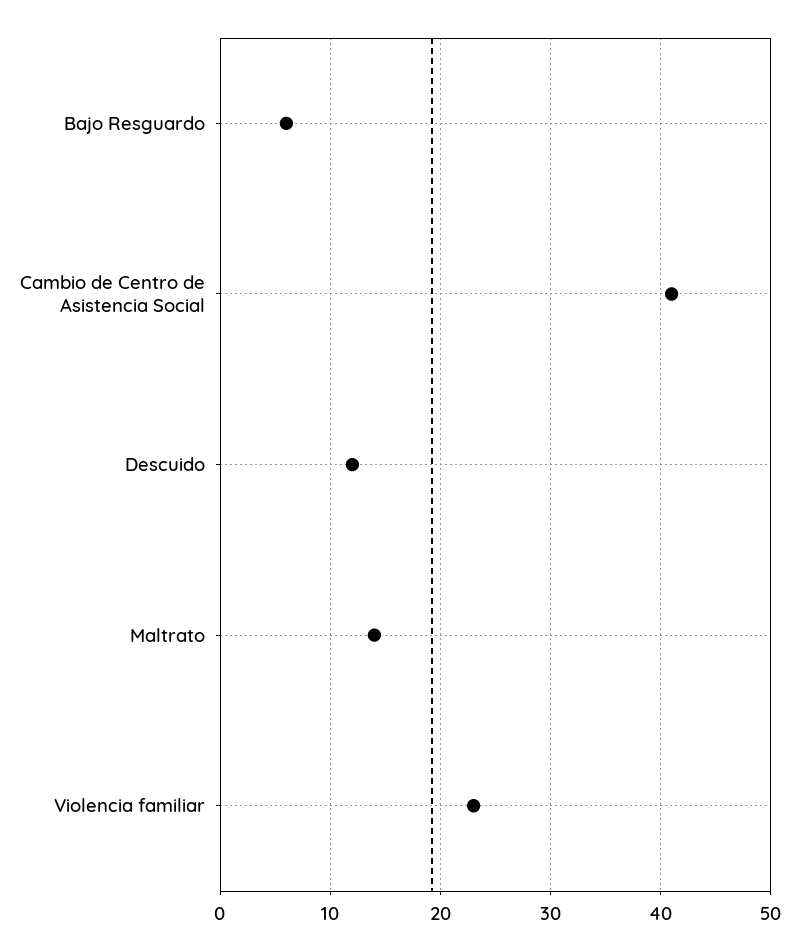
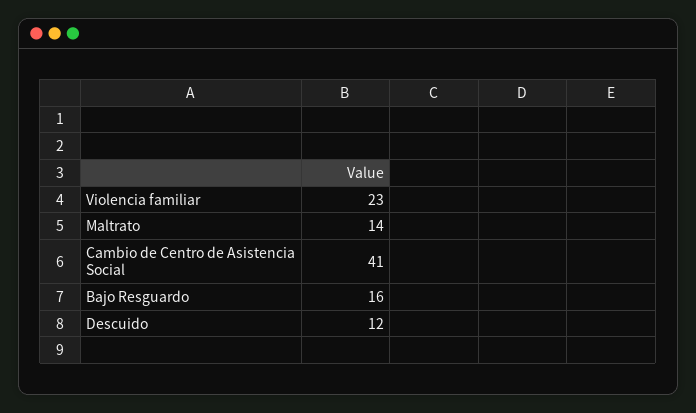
Bajo Resguardo: 6 -> 16

